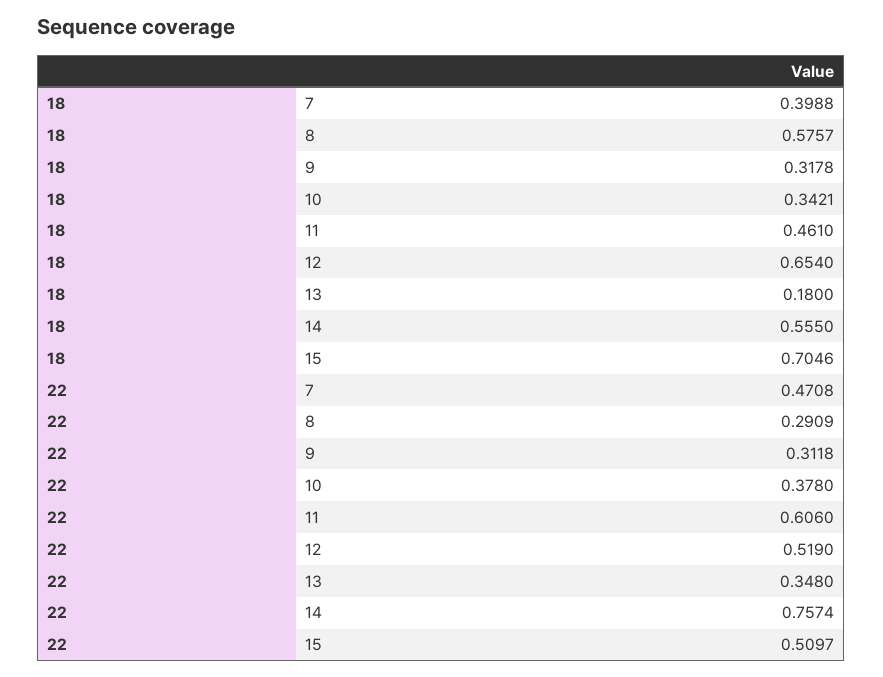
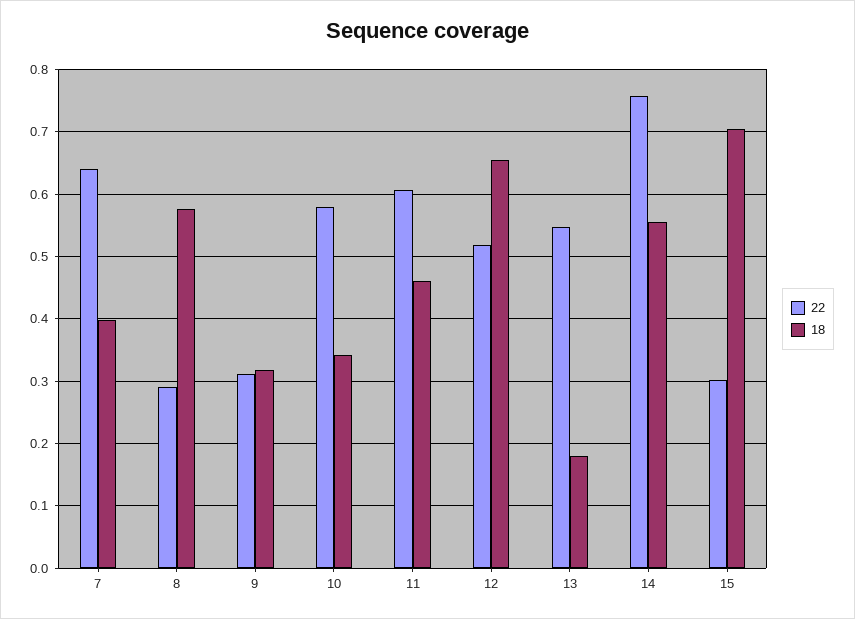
22, 7: 0.4708 -> 0.64
22, 10: 0.378 -> 0.58
22, 13: 0.348 -> 0.55
22, 15: 0.5097 -> 0.3

